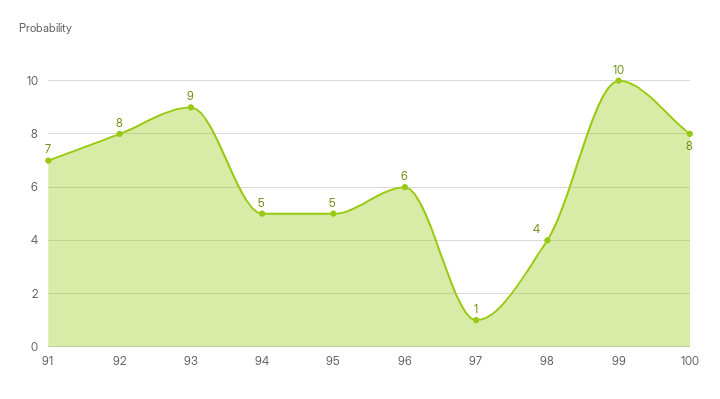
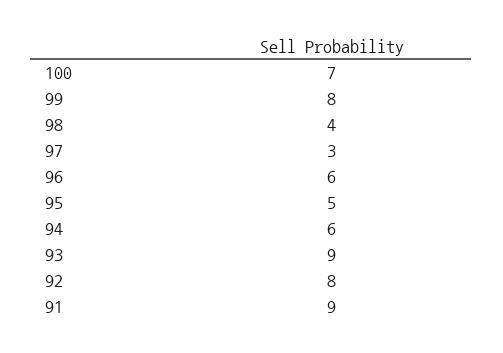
91: 7 -> 9
94: 5 -> 6
97: 1 -> 3
99: 10 -> 8
100: 8 -> 7

